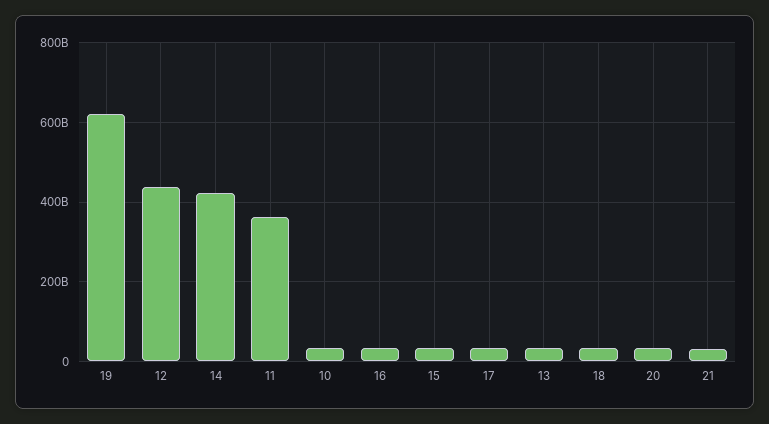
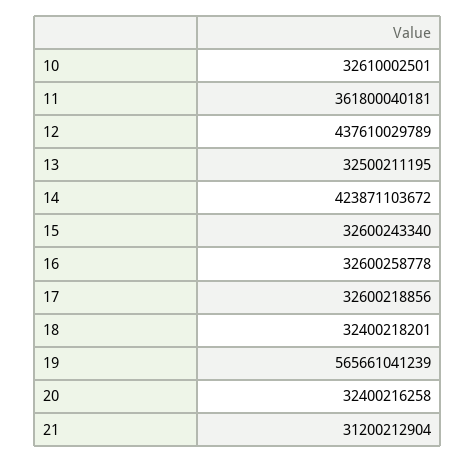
19: 620000000000 -> 565661041239

